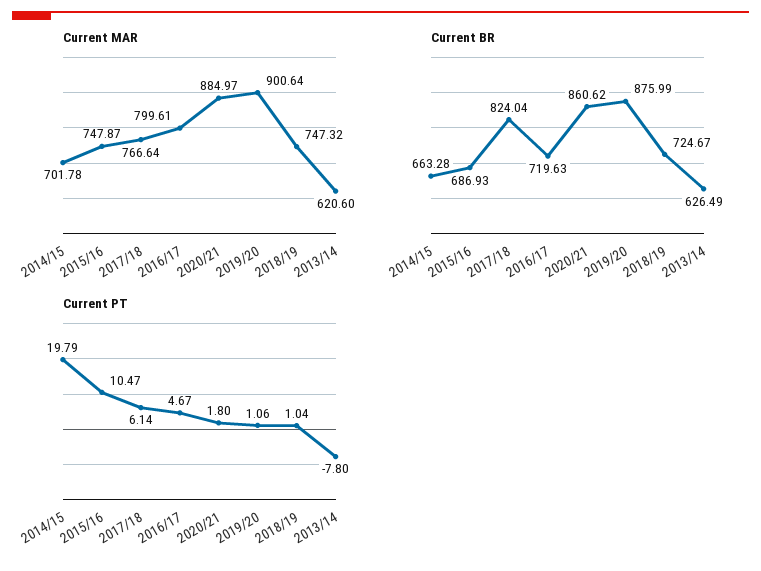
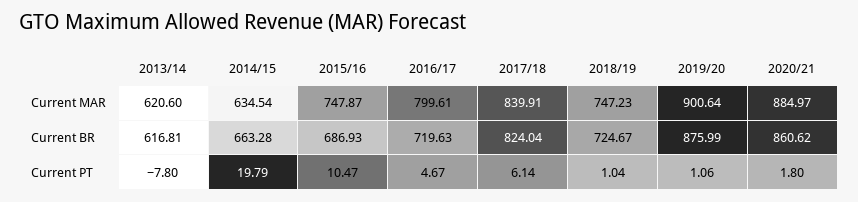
Current MAR, 2014/15: 701.78 -> 634.54
Current MAR, 2017/18: 766.64 -> 839.91
Current MAR, 2018/19: 747.32 -> 747.23
Current BR, 2013/14: 626.49 -> 616.81

